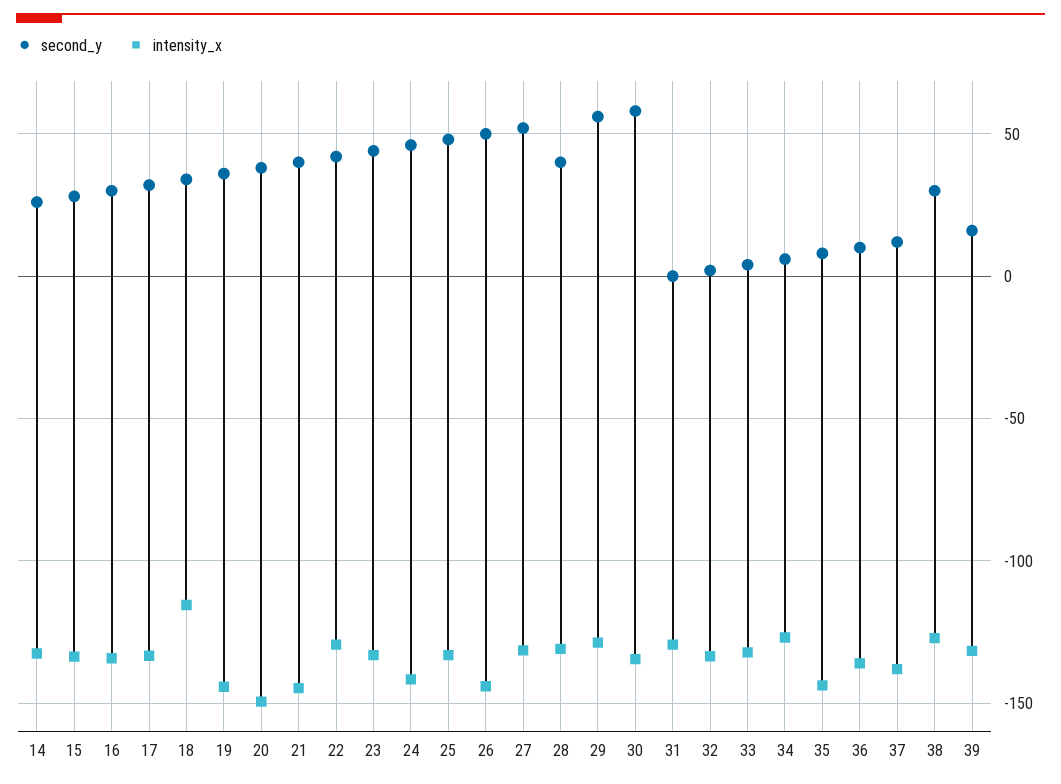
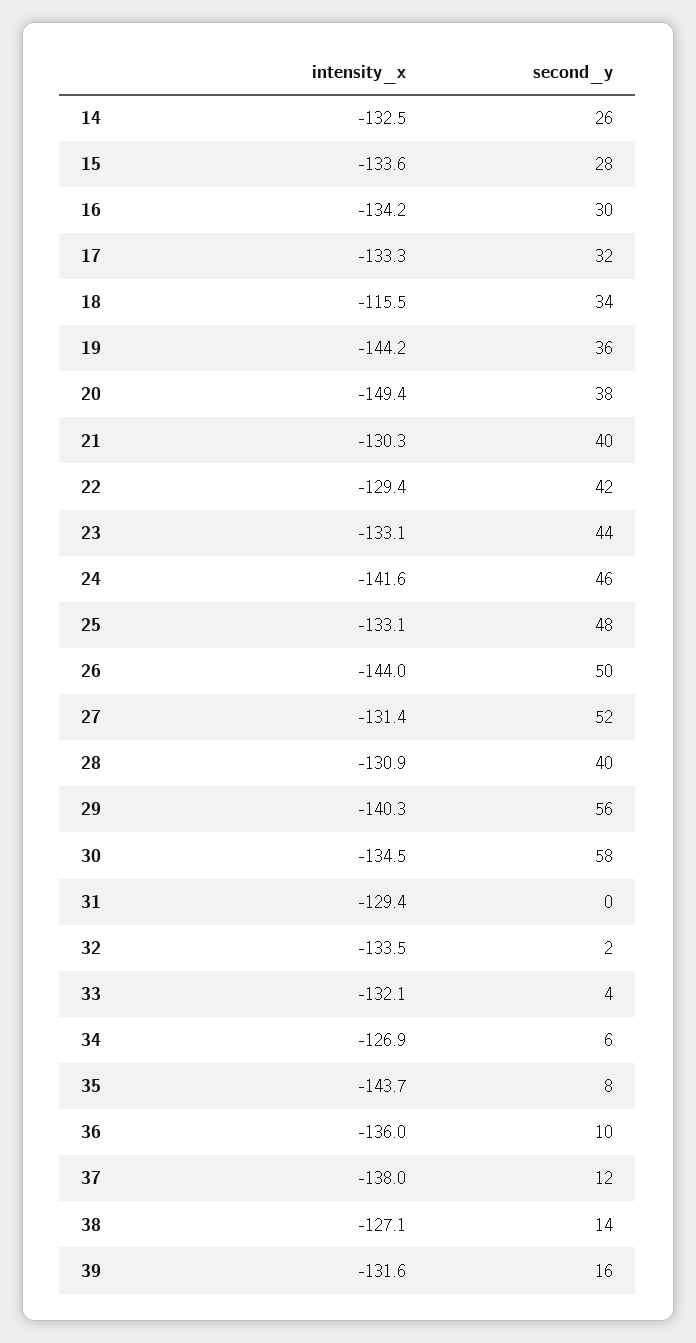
intensity_x, 21: -145 -> -130.3
intensity_x, 29: -130 -> -140.3
second_y, 38: 30 -> 14

